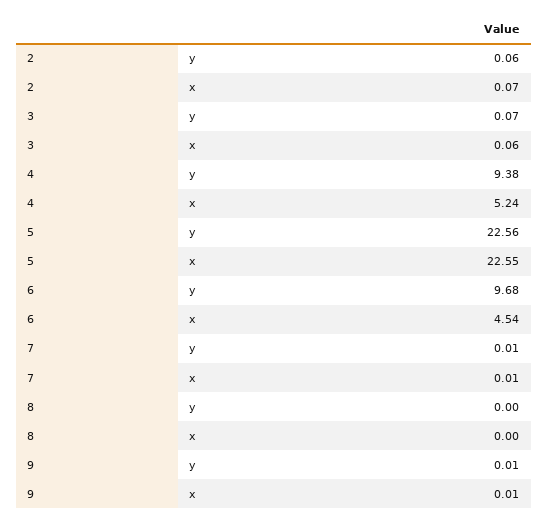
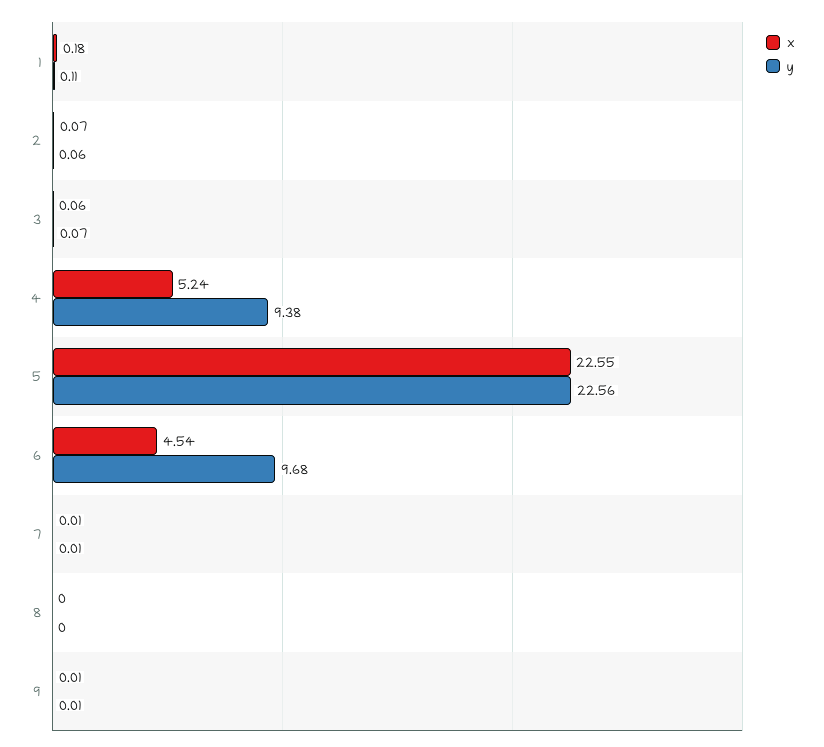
x, 1: none -> 0.18
y, 1: none -> 0.11

